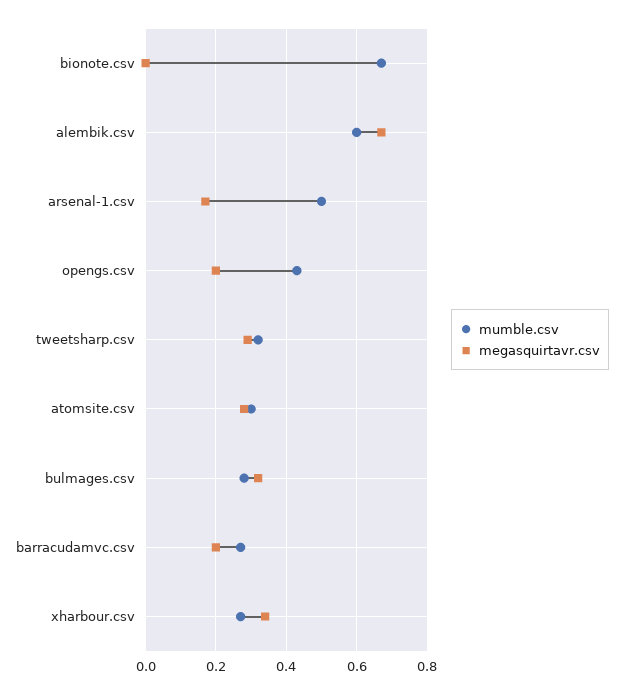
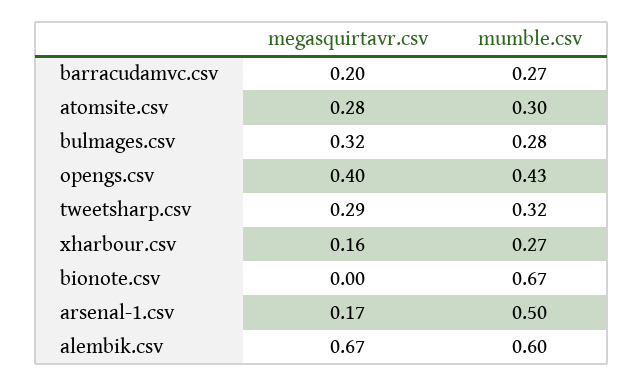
megasquirtavr.csv, opengs.csv: 0.2 -> 0.4
megasquirtavr.csv, xharbour.csv: 0.35 -> 0.16

